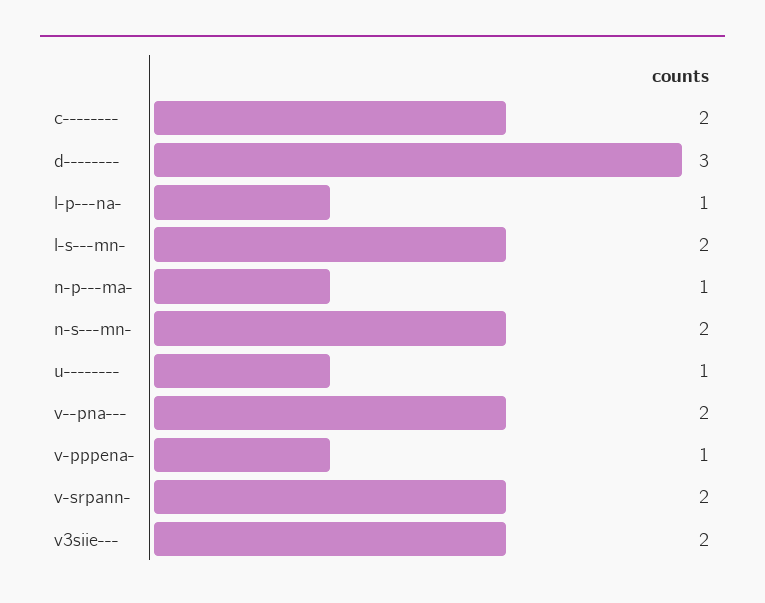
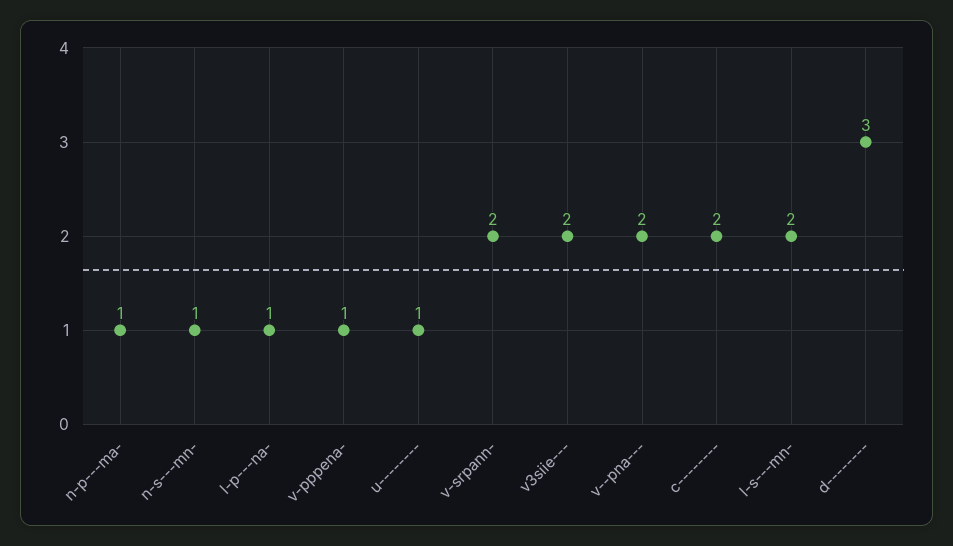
n-s---mn-: 2 -> 1

